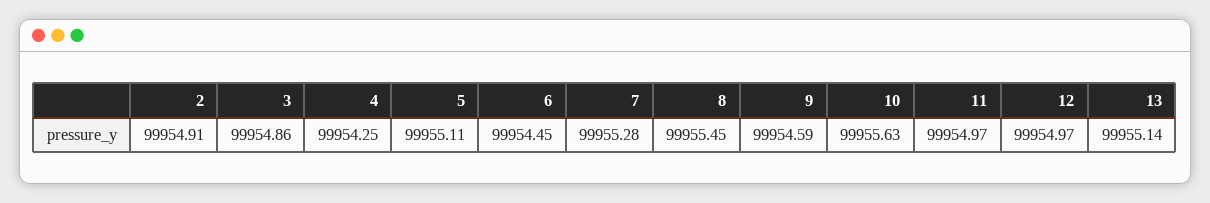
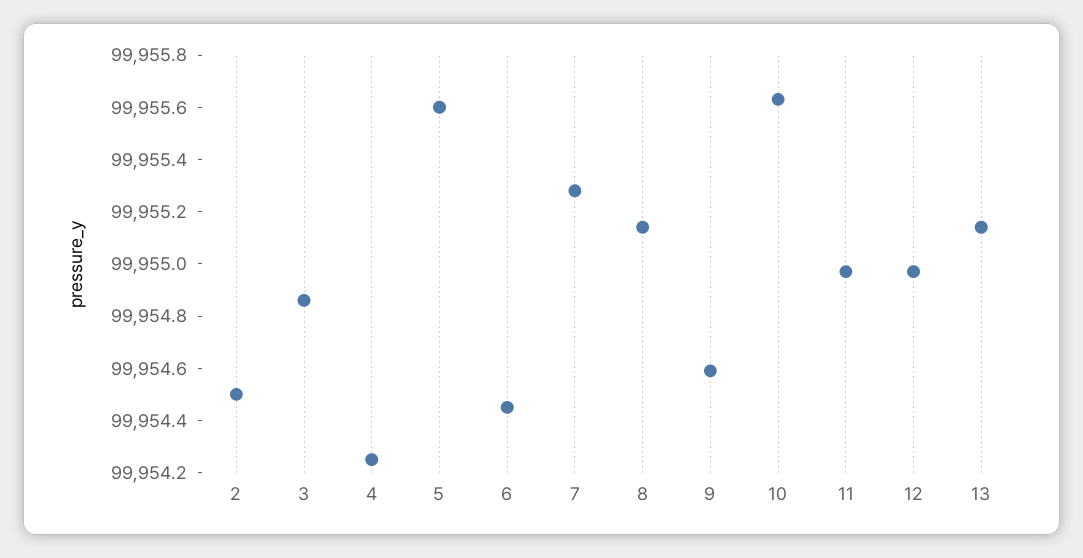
2: 99954.91 -> 99954.5
5: 99955.11 -> 99955.6
8: 99955.45 -> 99955.15

